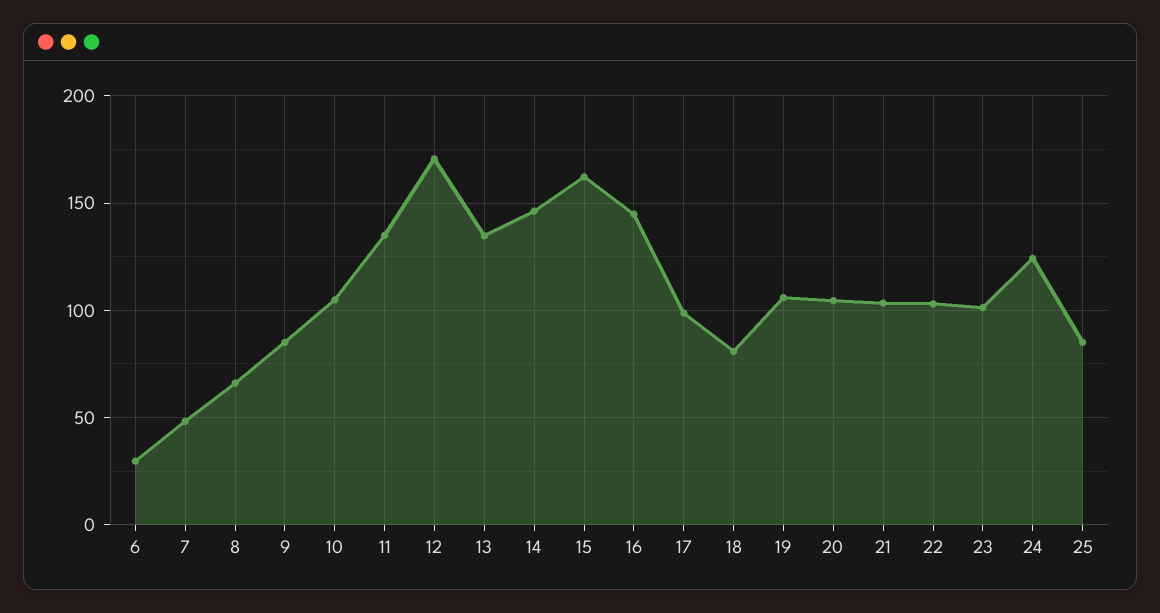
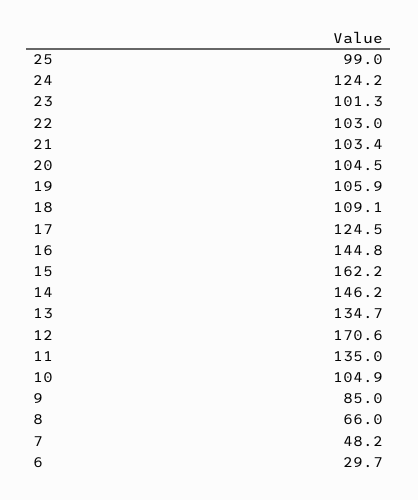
17: 100 -> 124.5
18: 80 -> 109.1
25: 85 -> 99

